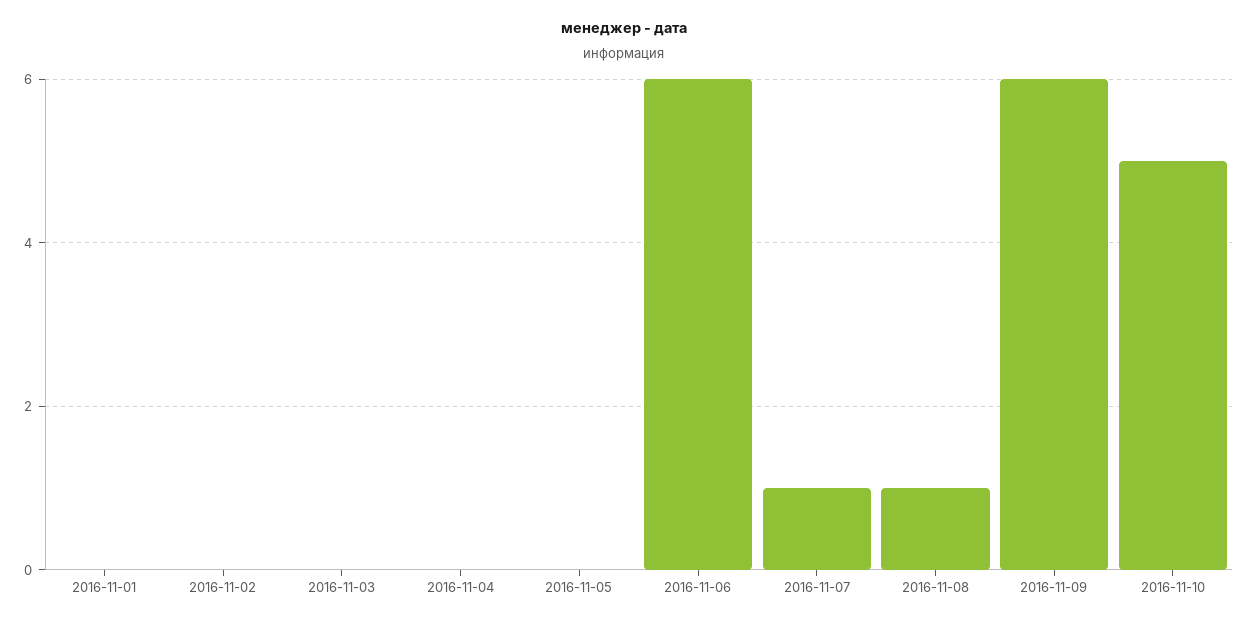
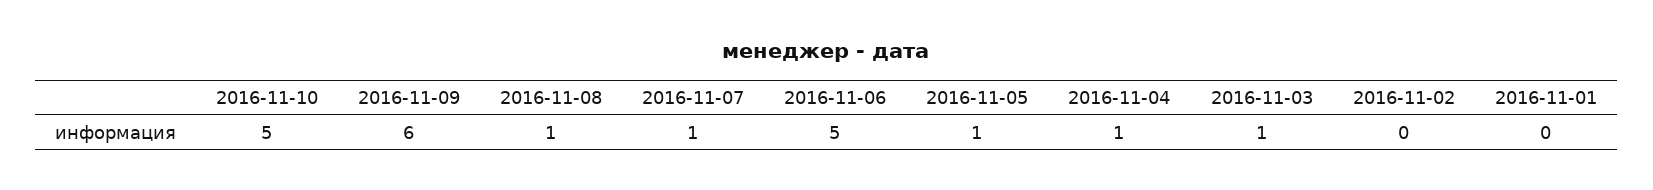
2016-11-03: 0 -> 1
2016-11-04: 0 -> 1
2016-11-05: 0 -> 1
2016-11-06: 6 -> 5

